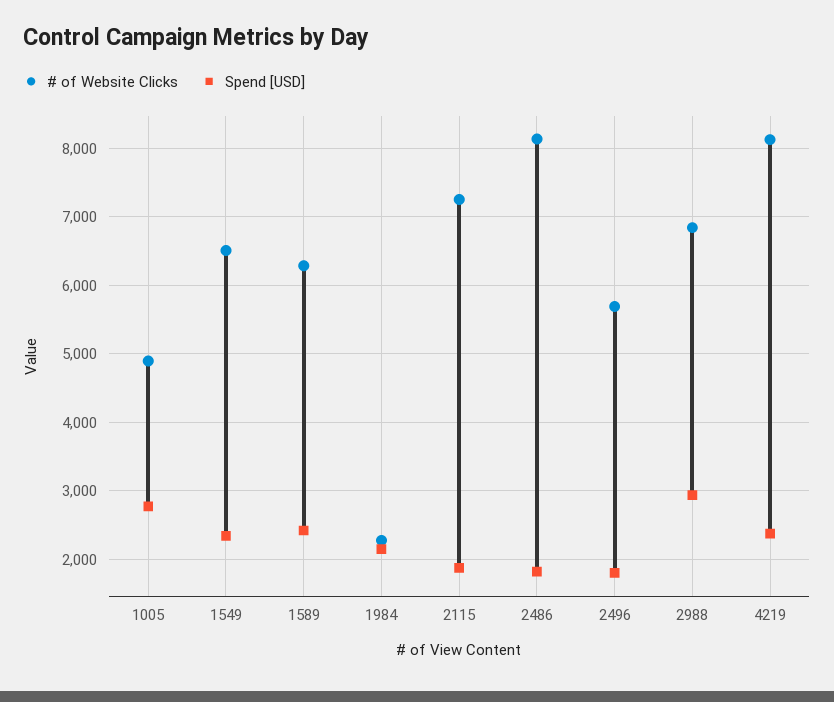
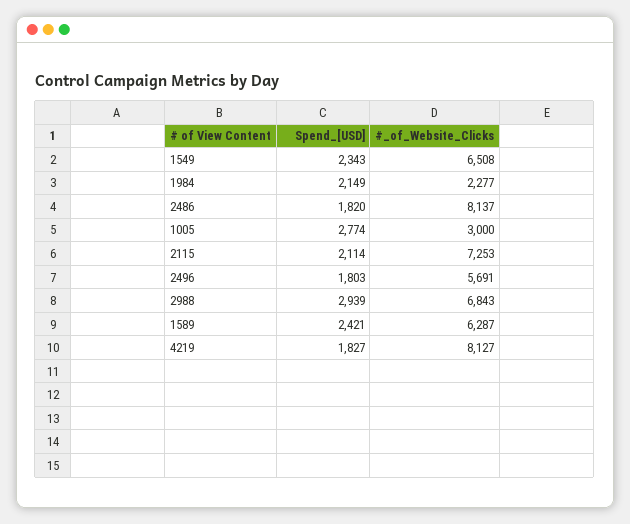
# of Website Clicks, 1005: 4900 -> 3000
Spend [USD], 2115: 1900 -> 2114
Spend [USD], 4219: 2400 -> 1827

